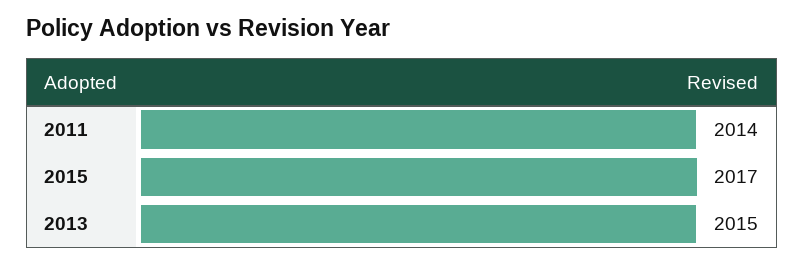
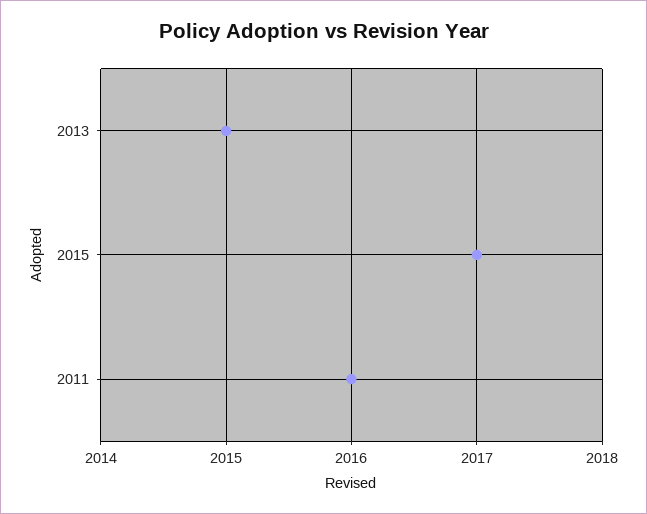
2011: 2014 -> 2016

